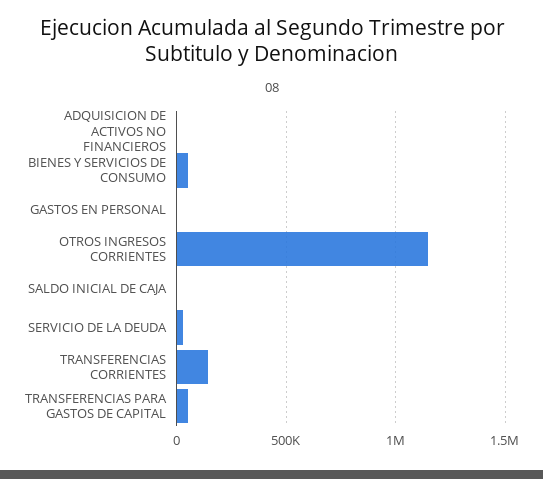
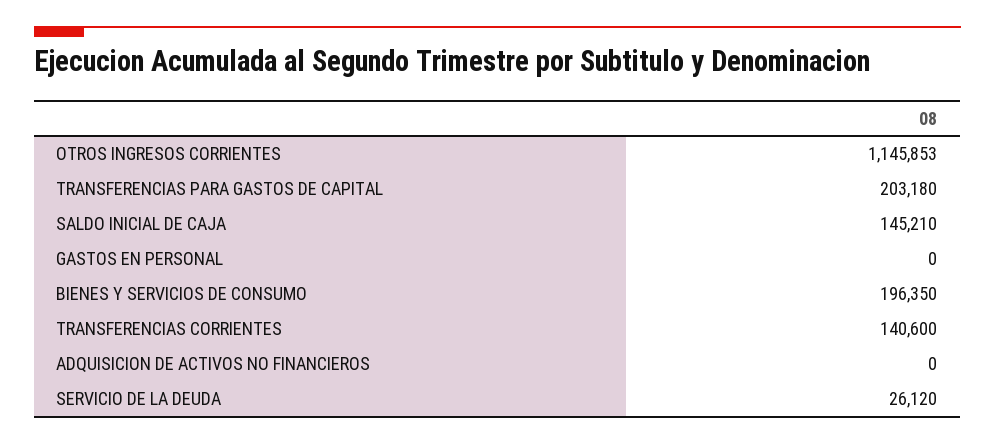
BIENES Y SERVICIOS DE CONSUMO: 50000 -> 196350
SALDO INICIAL DE CAJA: 0 -> 145210
TRANSFERENCIAS PARA GASTOS DE CAPITAL: 50000 -> 203180

